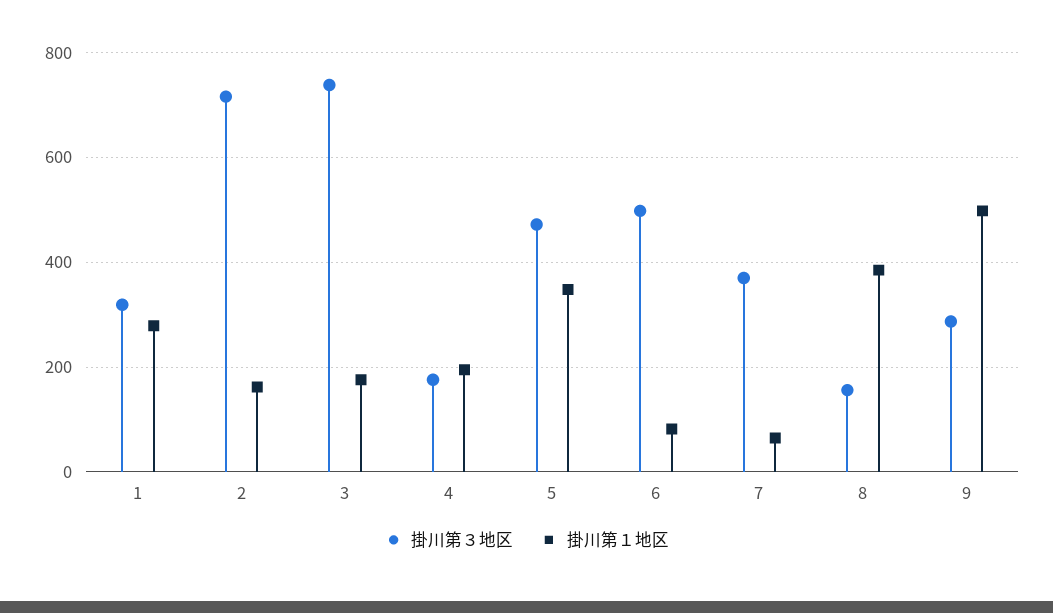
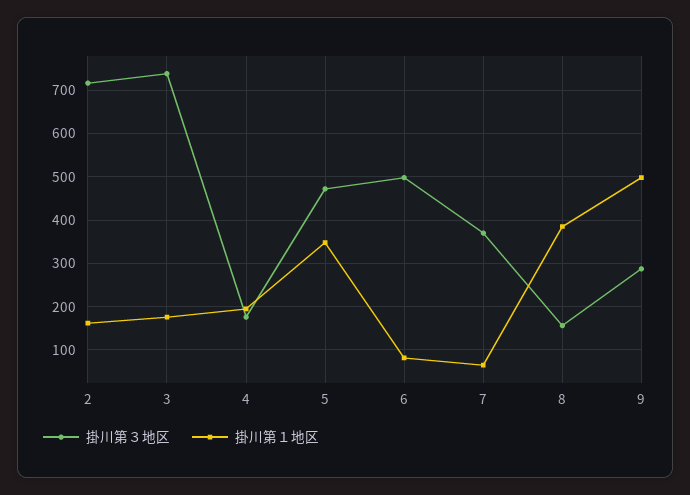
掛川第３地区, 1: 320 -> none
掛川第１地区, 1: 280 -> none

